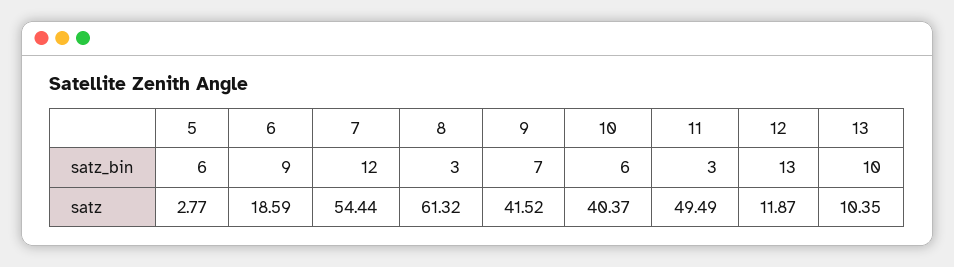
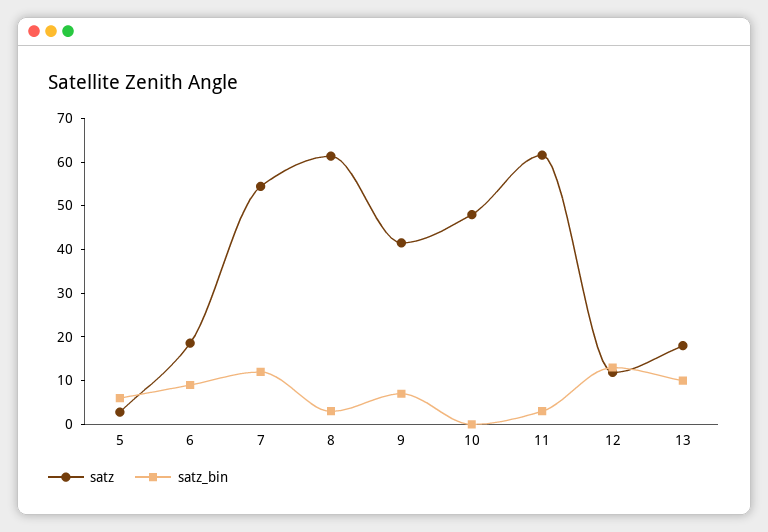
satz_bin, 10: 6 -> 0
satz, 10: 40.37 -> 48
satz, 11: 49.49 -> 62
satz, 13: 10.35 -> 18

